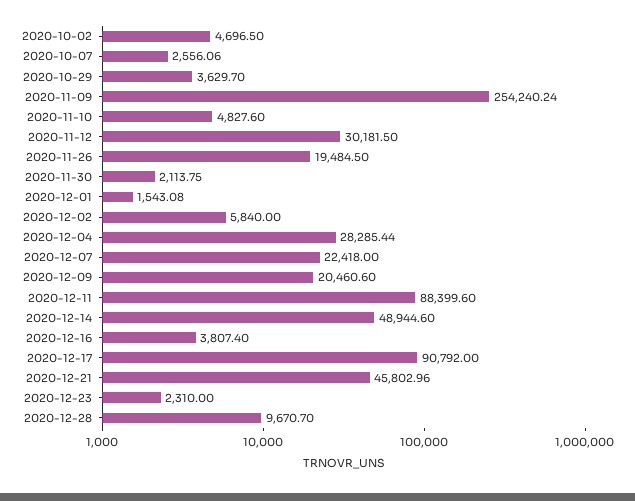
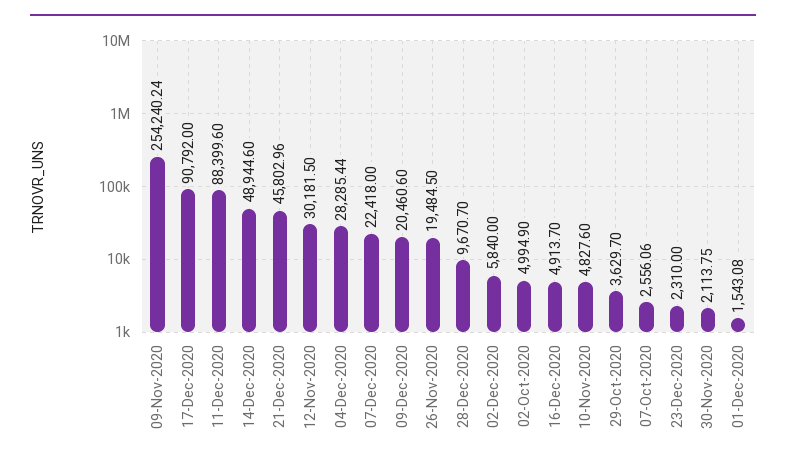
2020-10-02: 4696.5 -> 4994.9
2020-12-16: 3807.4 -> 4913.7

